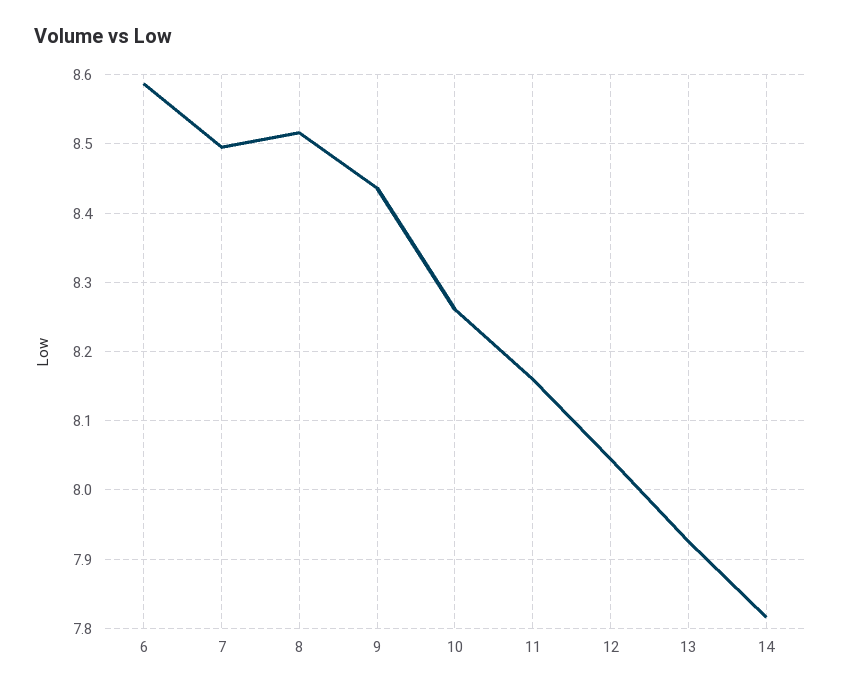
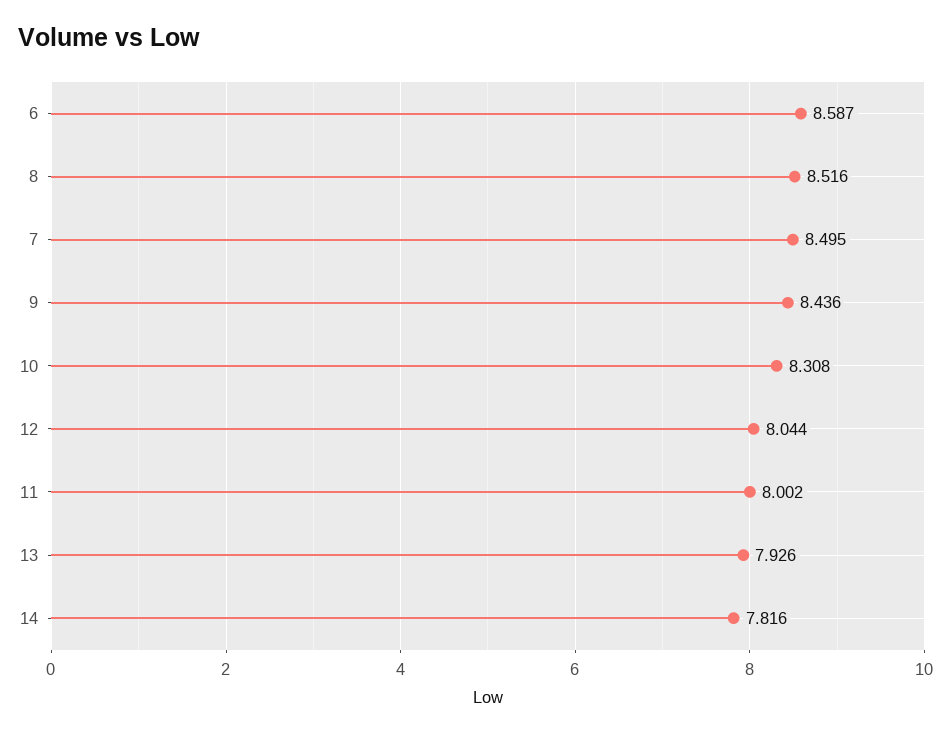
10: 8.26 -> 8.308
11: 8.16 -> 8.002

